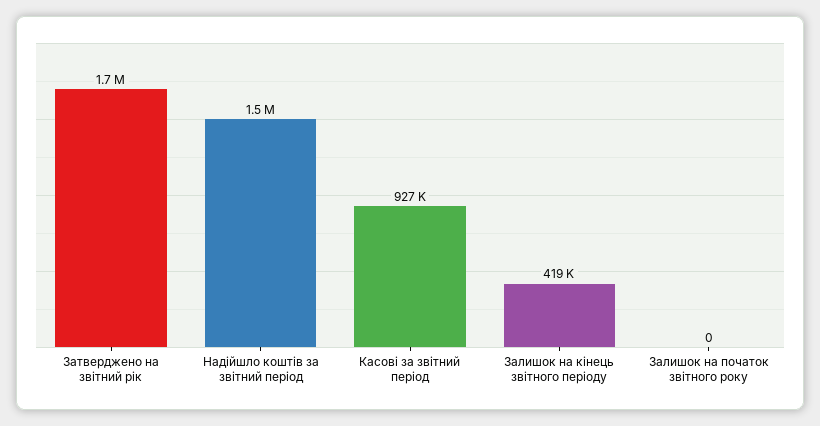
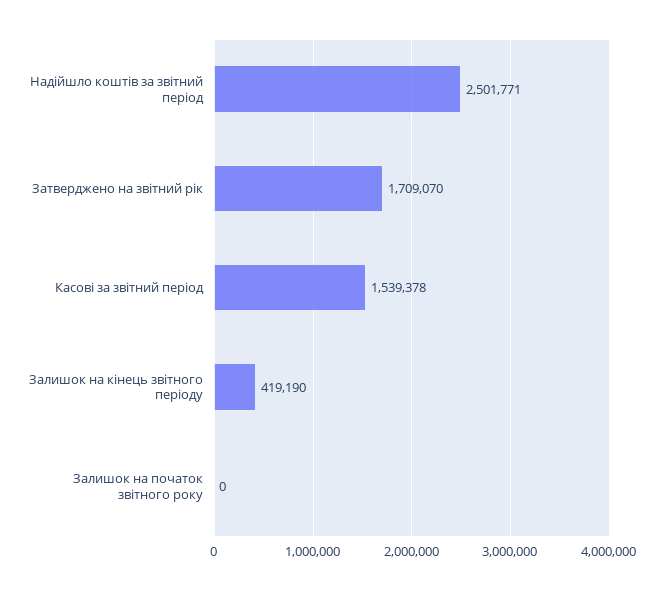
Надійшло коштів за звітний період: 1500000 -> 2501771
Касові за звітний період: 927000 -> 1539378

